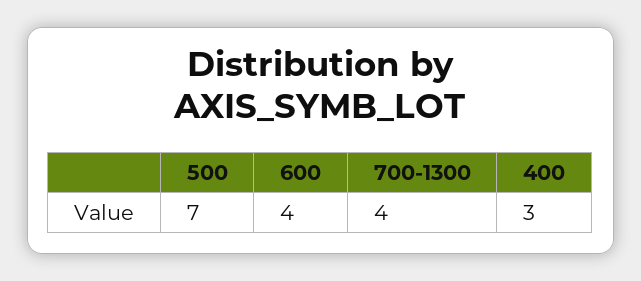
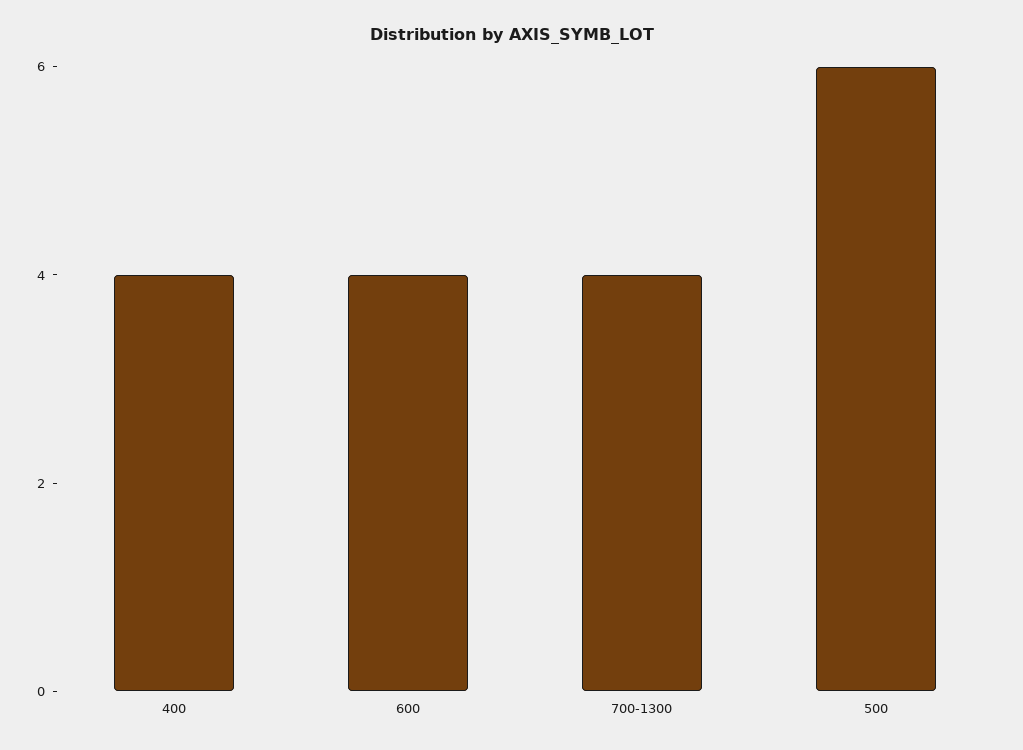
500: 7 -> 6
400: 3 -> 4

